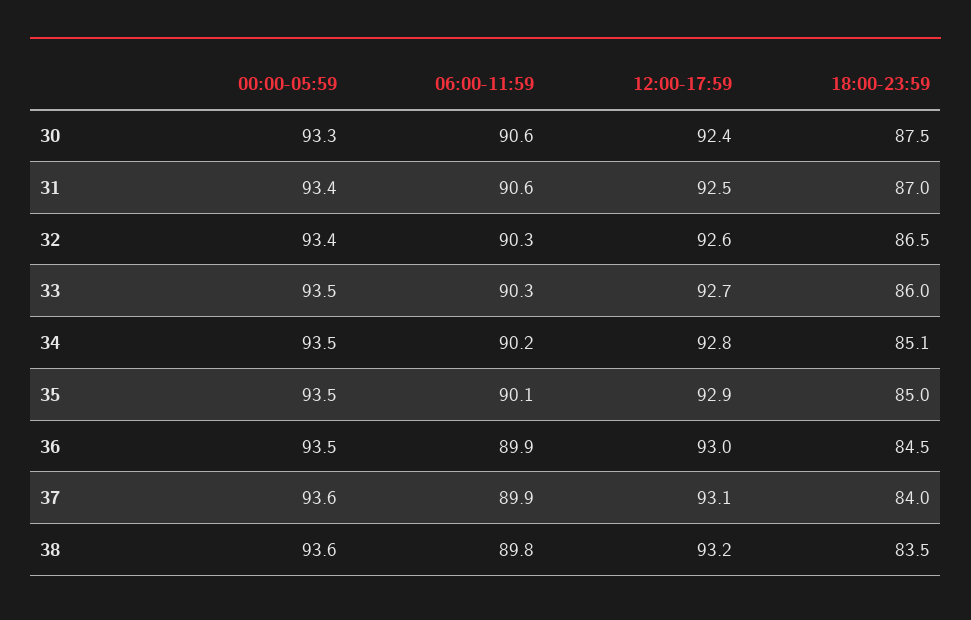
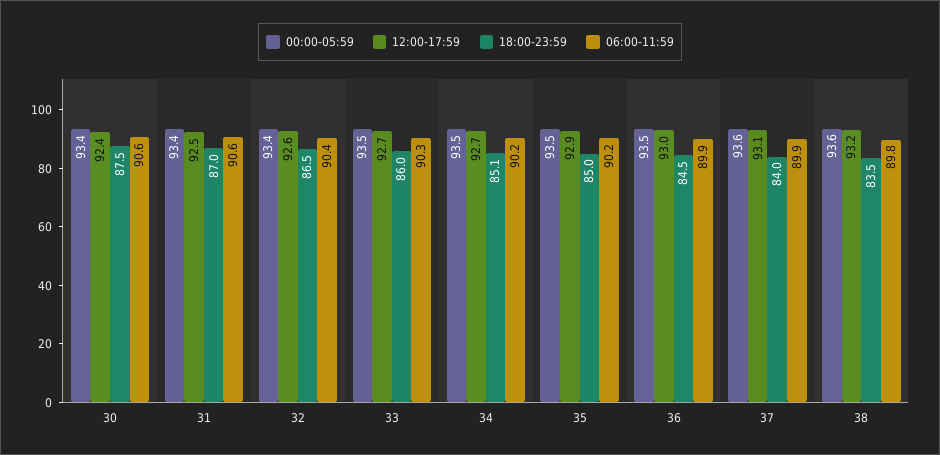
00:00-05:59, 30: 93.3 -> 93.4
06:00-11:59, 32: 90.3 -> 90.4
12:00-17:59, 34: 92.8 -> 92.7
06:00-11:59, 35: 90.1 -> 90.2

